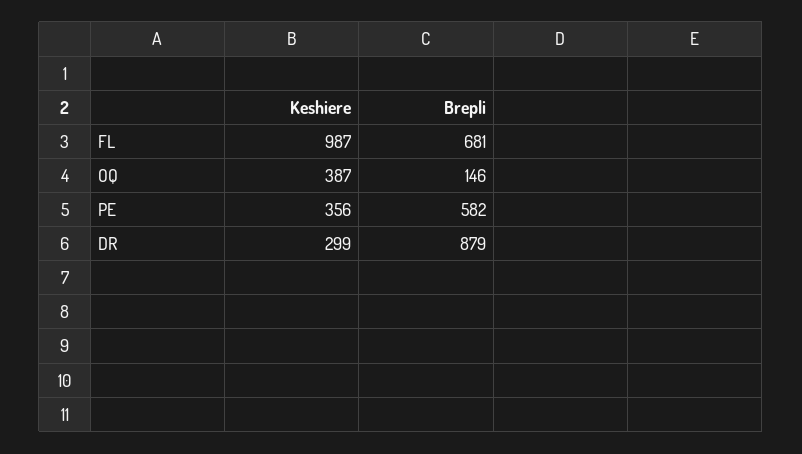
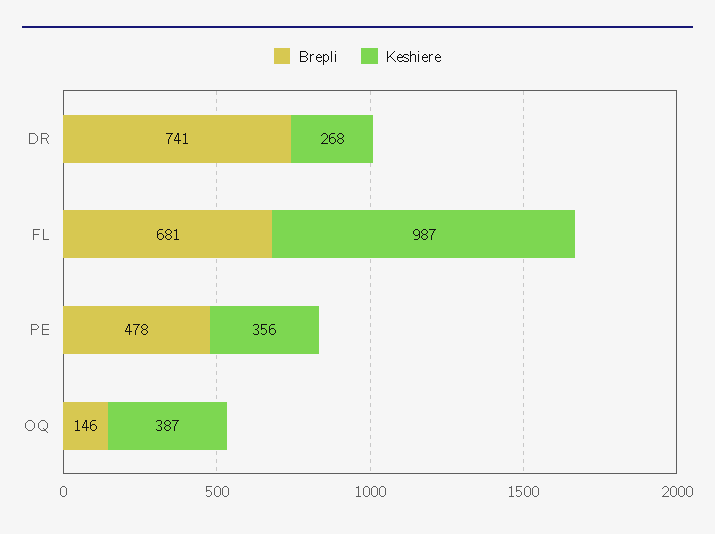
Brepli, PE: 582 -> 478
Keshiere, DR: 299 -> 268
Brepli, DR: 879 -> 741

